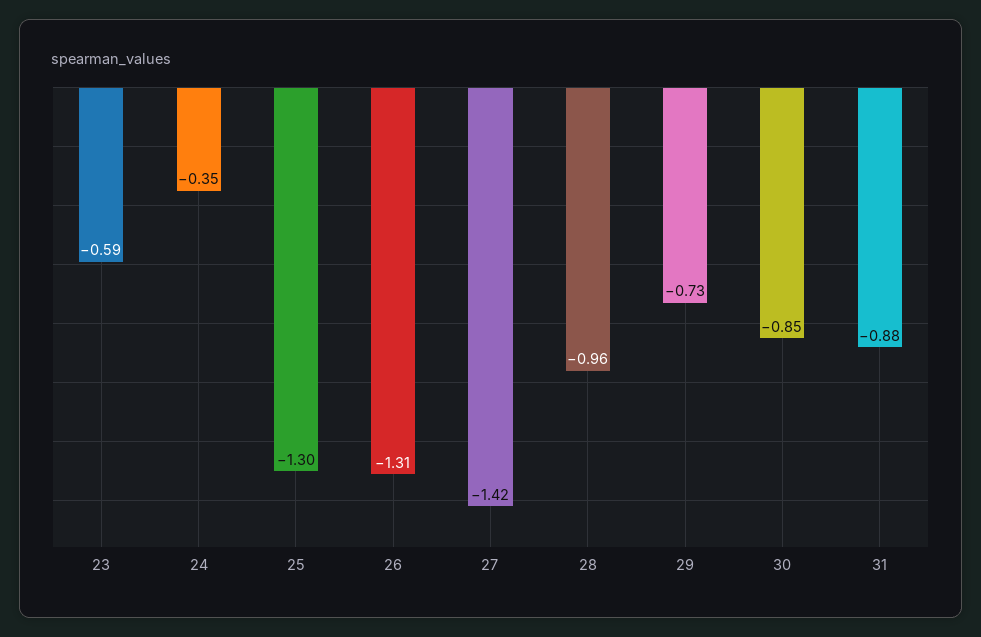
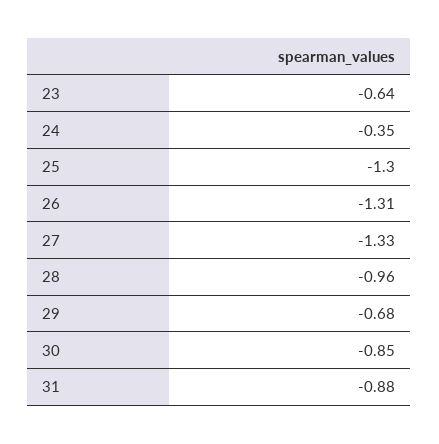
23: -0.59 -> -0.64
27: -1.42 -> -1.33
29: -0.73 -> -0.68

